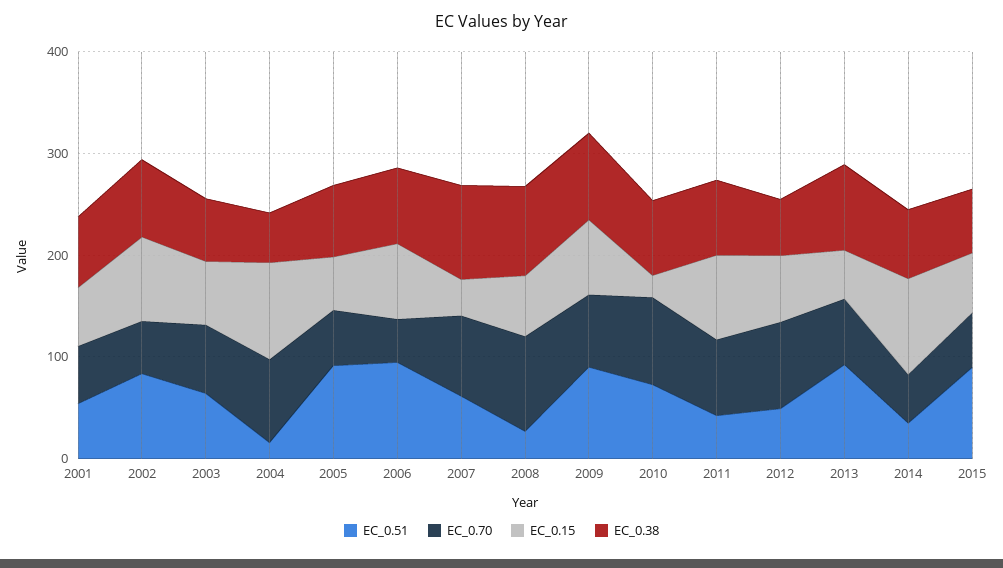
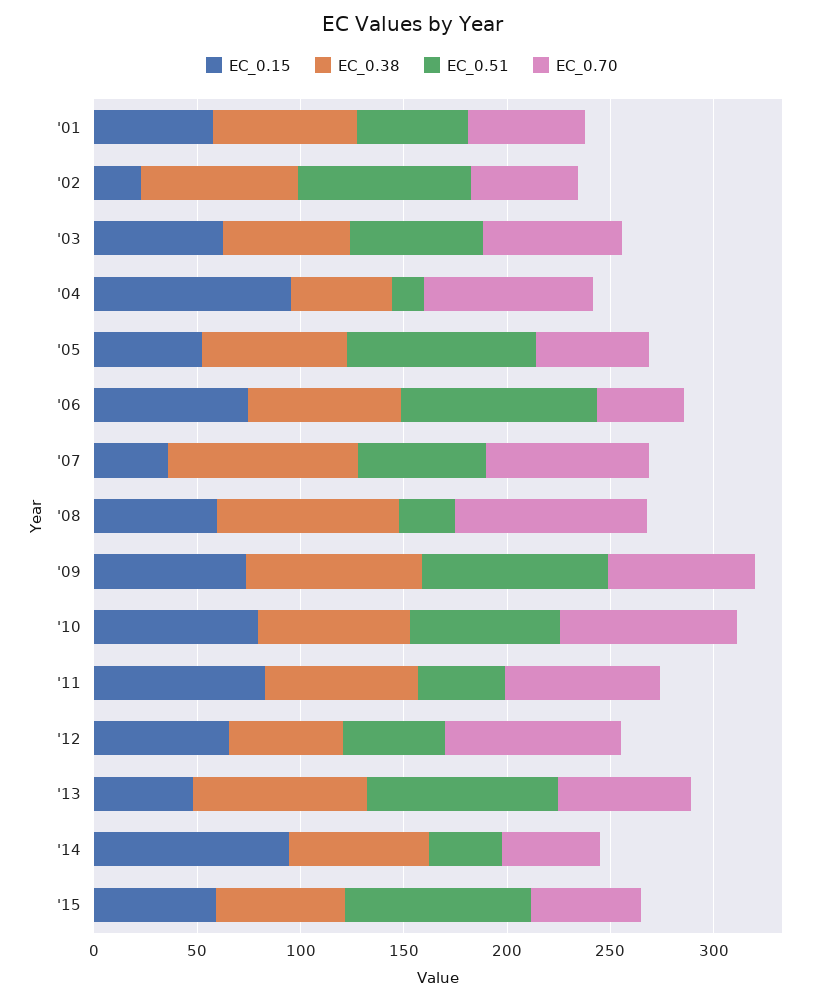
EC_0.15, 2002: 80 -> 20
EC_0.15, 2010: 20 -> 80

